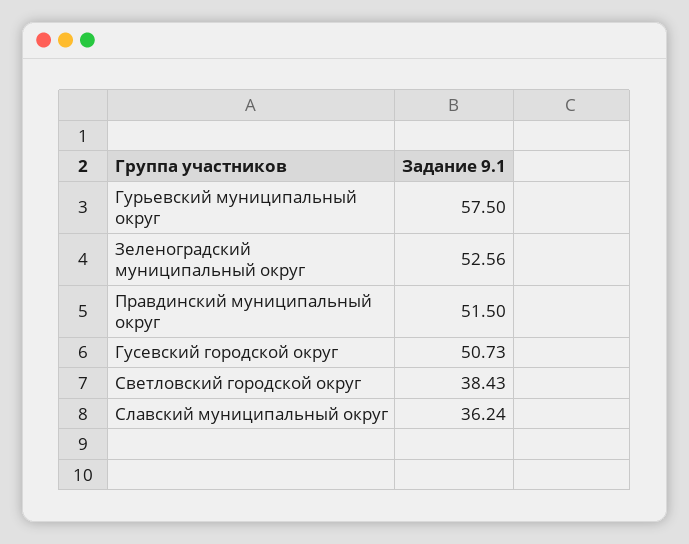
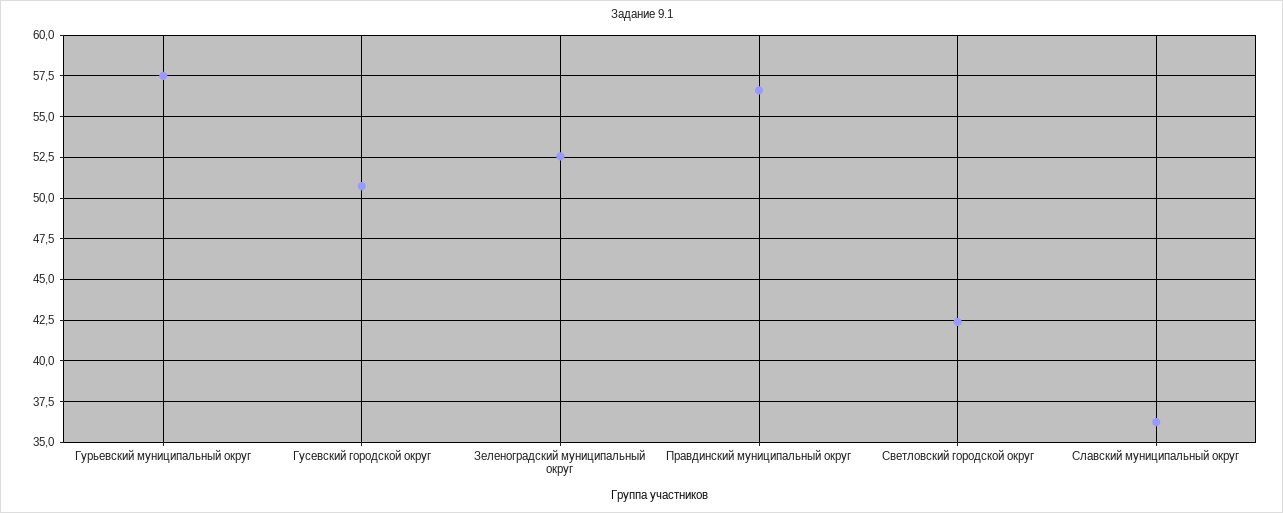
Правдинский муниципальный округ: 51.5 -> 56.5
Светловский городской округ: 38.43 -> 42.5

